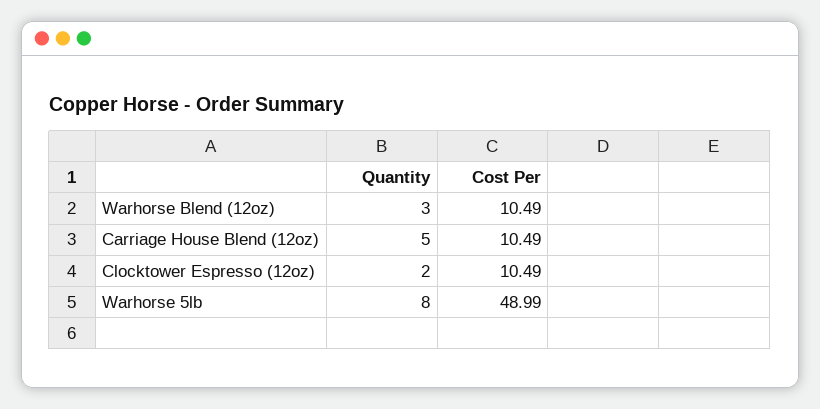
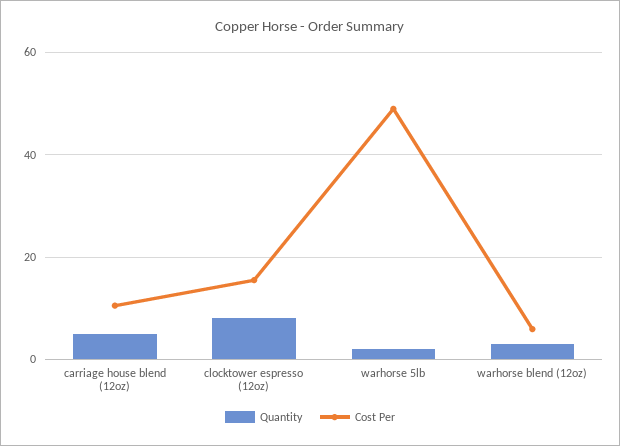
Cost Per, Warhorse Blend (12oz): 10.49 -> 6
Quantity, Clocktower Espresso (12oz): 2 -> 8
Cost Per, Clocktower Espresso (12oz): 10.49 -> 16
Quantity, Warhorse 5lb: 8 -> 2

